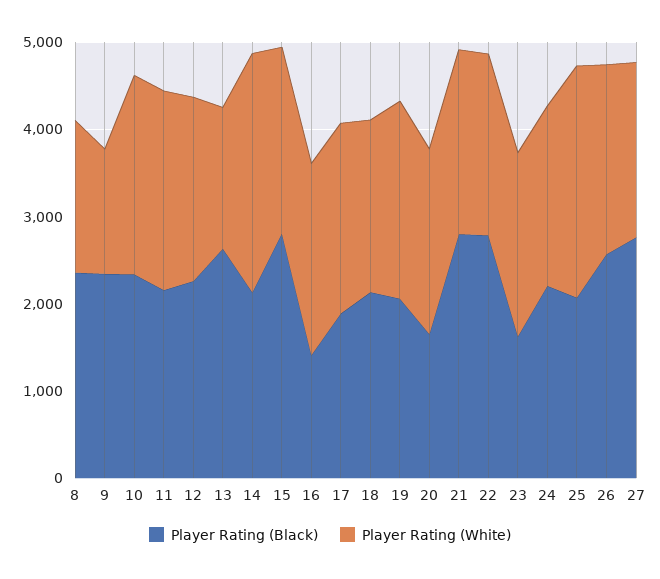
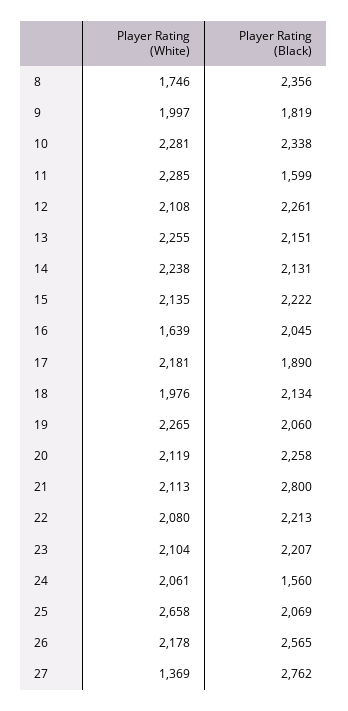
Player Rating (Black), 9: 2400 -> 1819
Player Rating (White), 9: 1400 -> 1997
Player Rating (Black), 11: 2200 -> 1599
Player Rating (Black), 13: 2600 -> 2151
Player Rating (White), 13: 1600 -> 2255
Player Rating (White), 14: 2800 -> 2238
Player Rating (Black), 15: 2800 -> 2222
Player Rating (Black), 16: 1400 -> 2045
Player Rating (White), 16: 2200 -> 1639
Player Rating (Black), 20: 1600 -> 2258
Player Rating (Black), 22: 2800 -> 2213
Player Rating (Black), 23: 1600 -> 2207
Player Rating (Black), 24: 2200 -> 1560
Player Rating (White), 27: 2000 -> 1369

